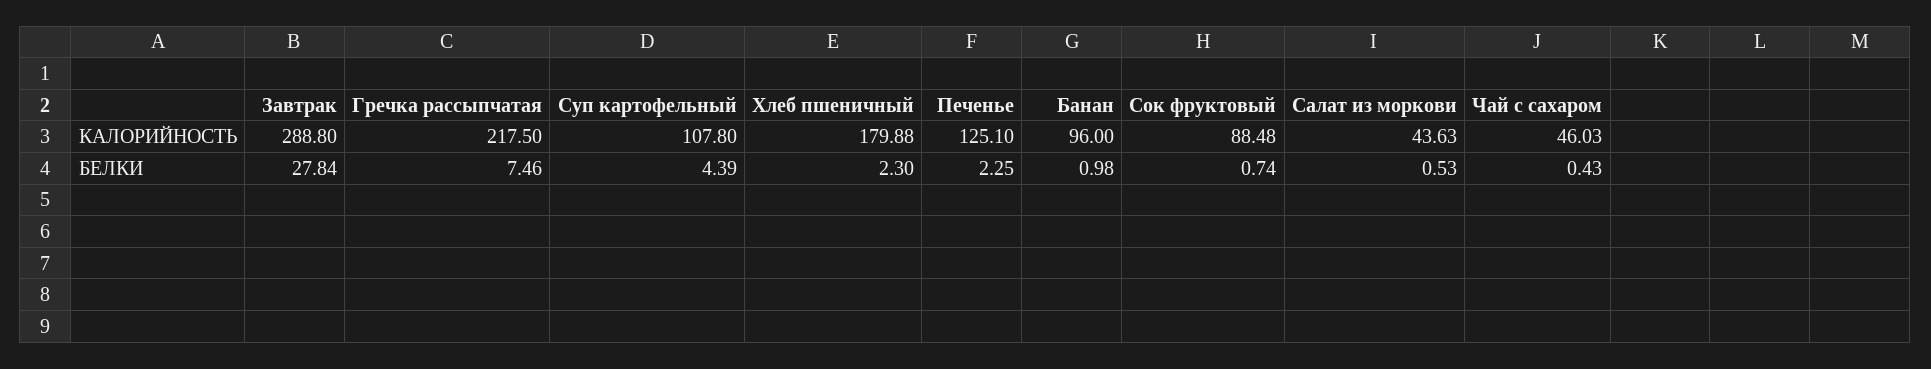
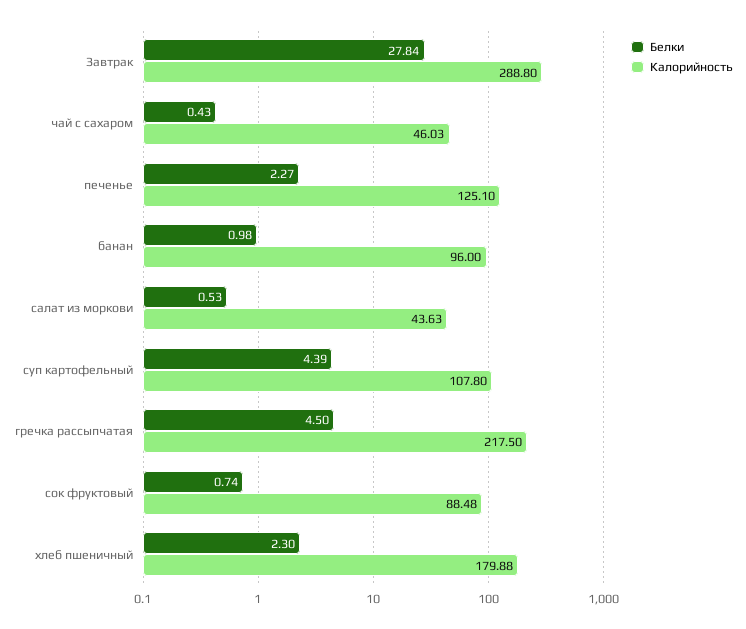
БЕЛКИ, Гречка рассыпчатая: 7.46 -> 4.5
БЕЛКИ, Печенье: 2.25 -> 2.27

